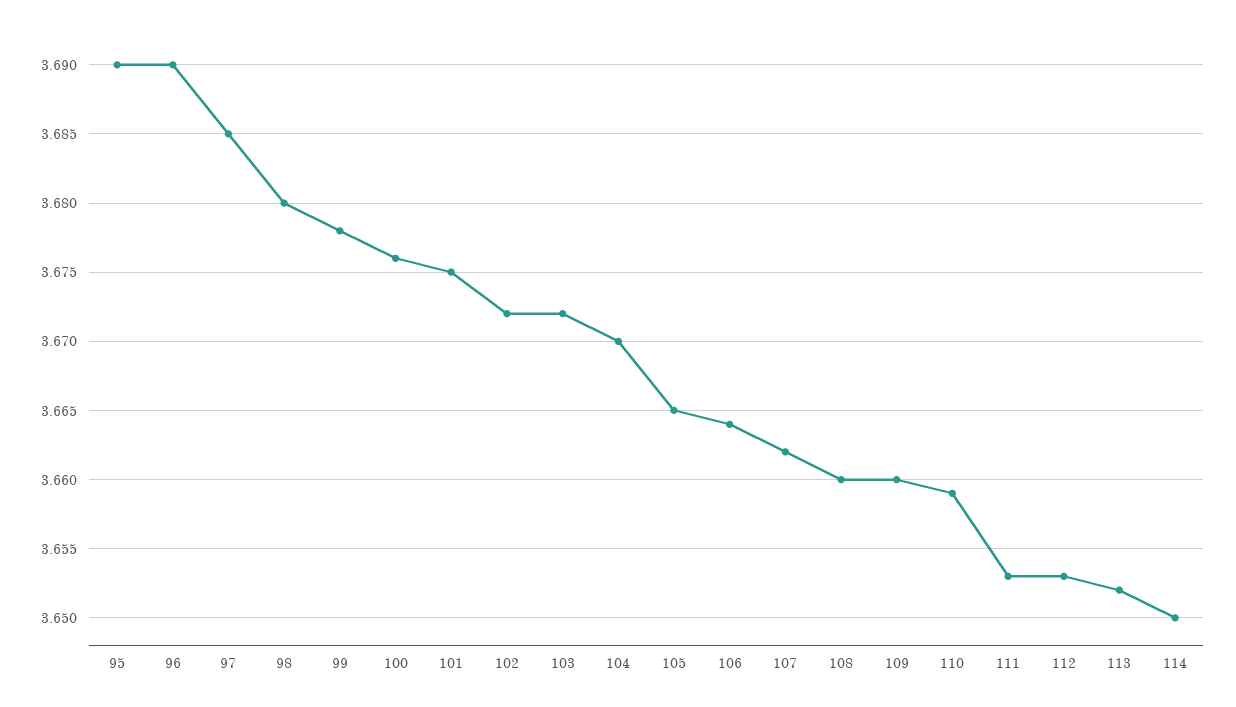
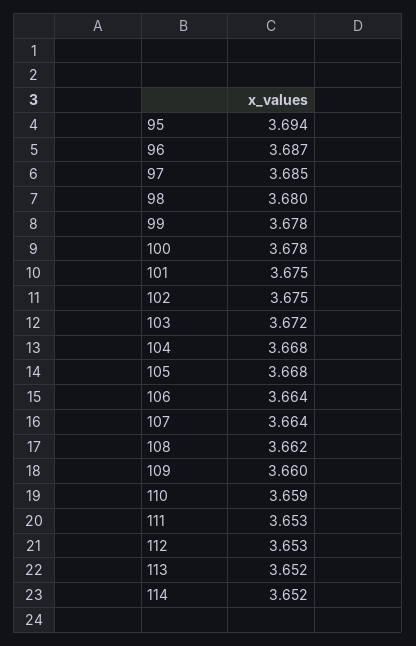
95: 3.69 -> 3.694
96: 3.69 -> 3.687
100: 3.676 -> 3.678
102: 3.672 -> 3.675
104: 3.67 -> 3.668
105: 3.665 -> 3.668
107: 3.662 -> 3.664
108: 3.66 -> 3.662
114: 3.65 -> 3.652

